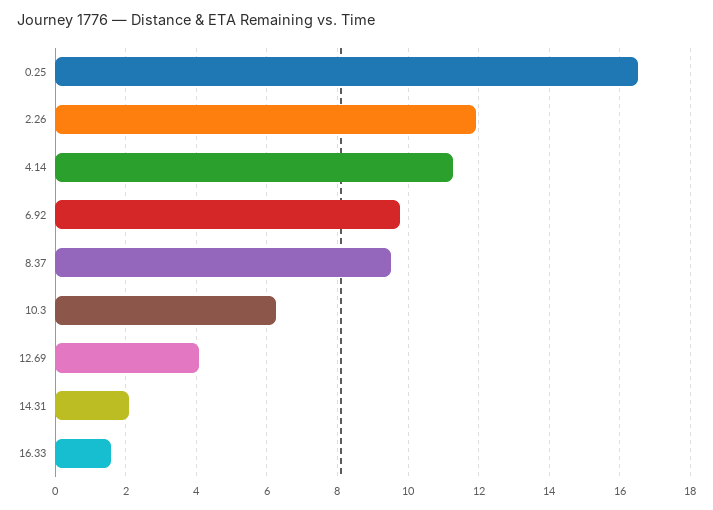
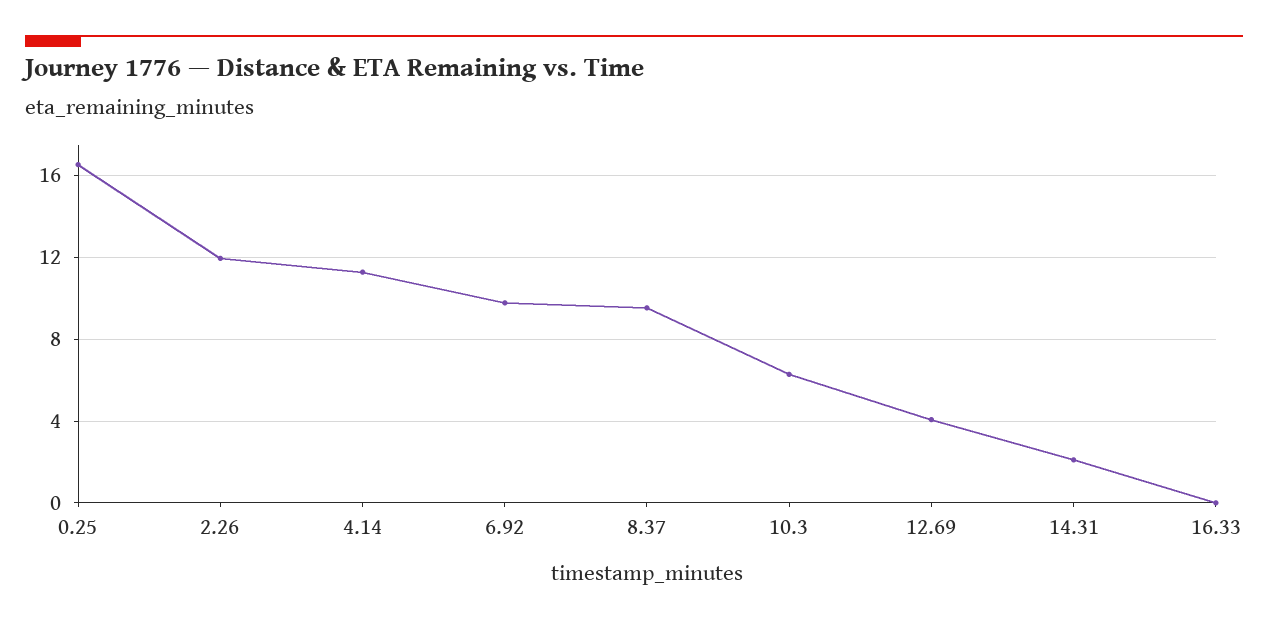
16.33: 1.6 -> 0

